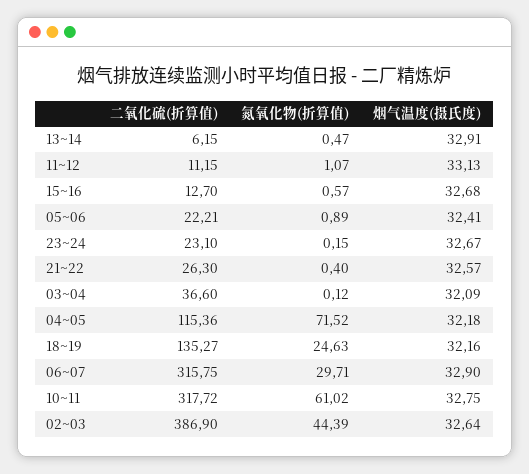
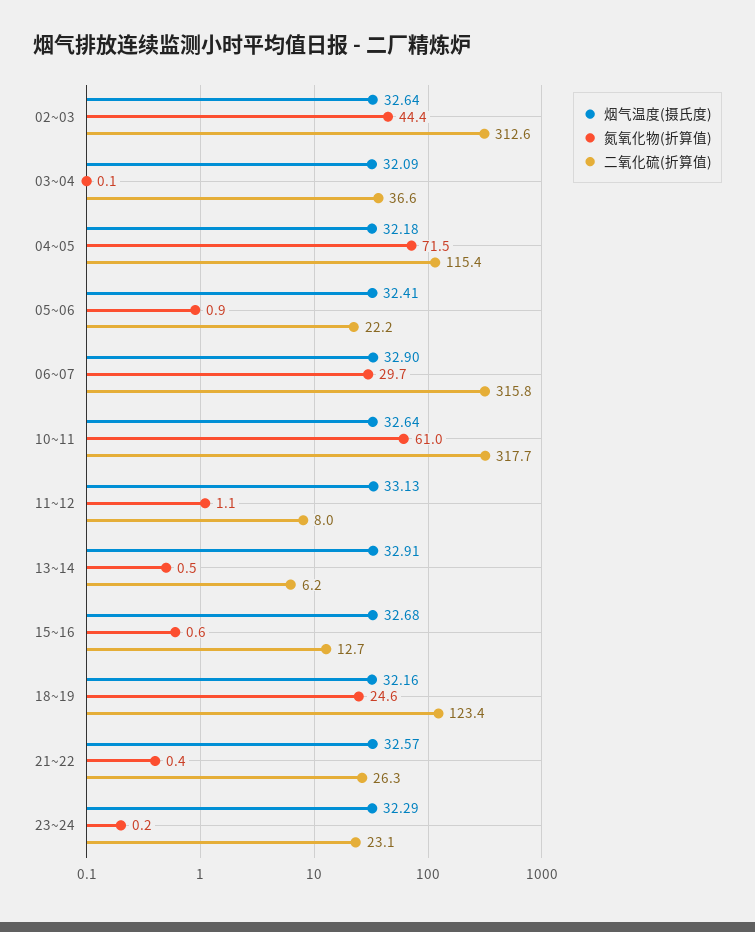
二氧化硫(折算值), 11~12: 11.15 -> 8
烟气温度(摄氏度), 23~24: 32.67 -> 32.29
二氧化硫(折算值), 18~19: 135.27 -> 123.4
烟气温度(摄氏度), 10~11: 32.75 -> 32.64
二氧化硫(折算值), 02~03: 386.9 -> 312.6

